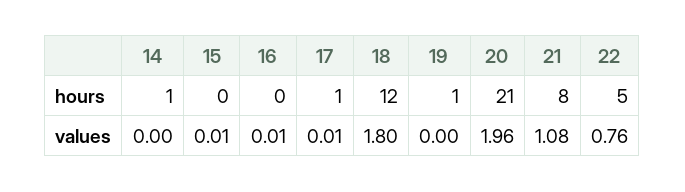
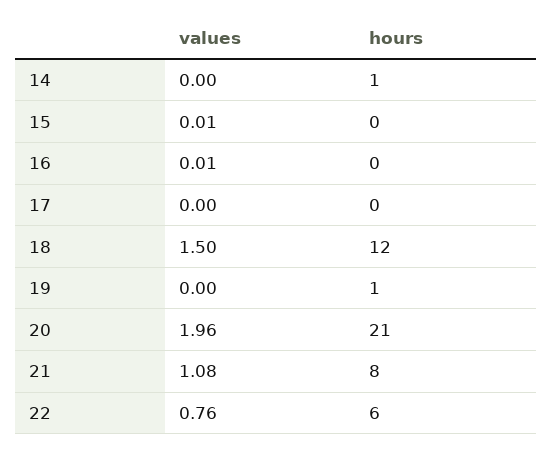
17, hours: 1 -> 0
22, hours: 5 -> 6
17, values: 0.01 -> 0
18, values: 1.8 -> 1.5

